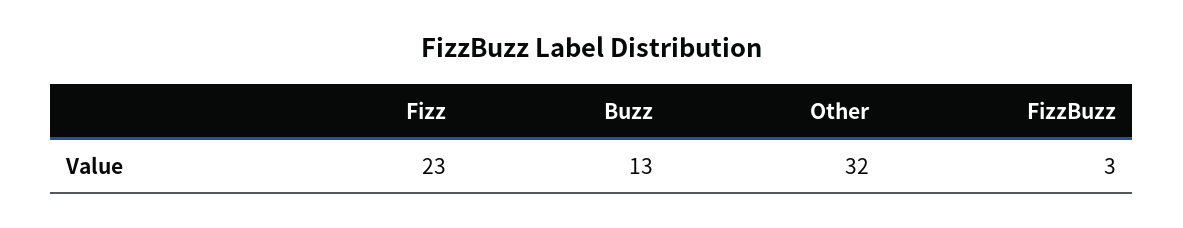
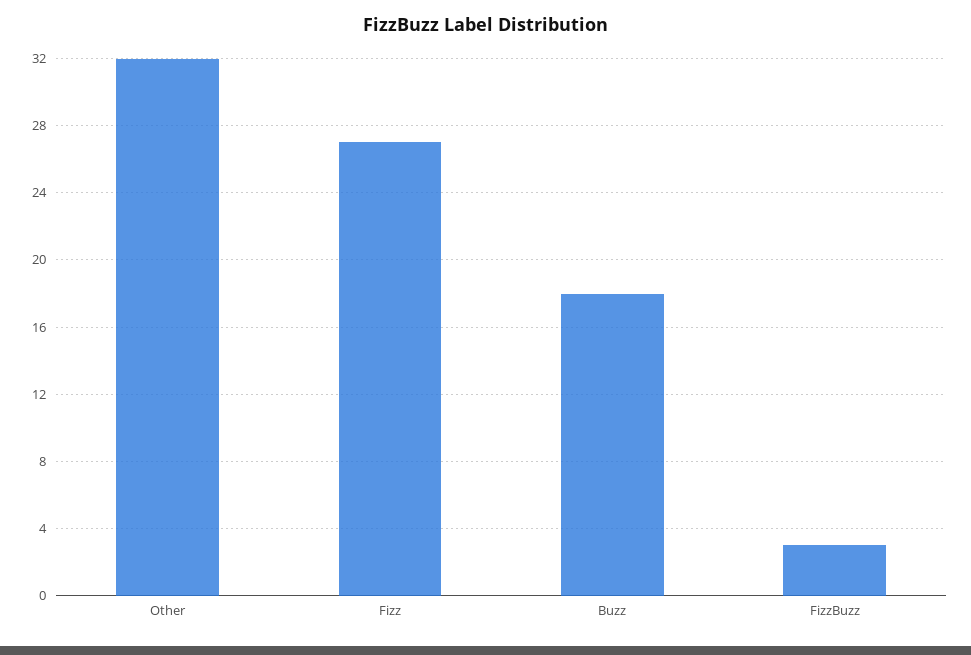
Fizz: 23 -> 27
Buzz: 13 -> 18

